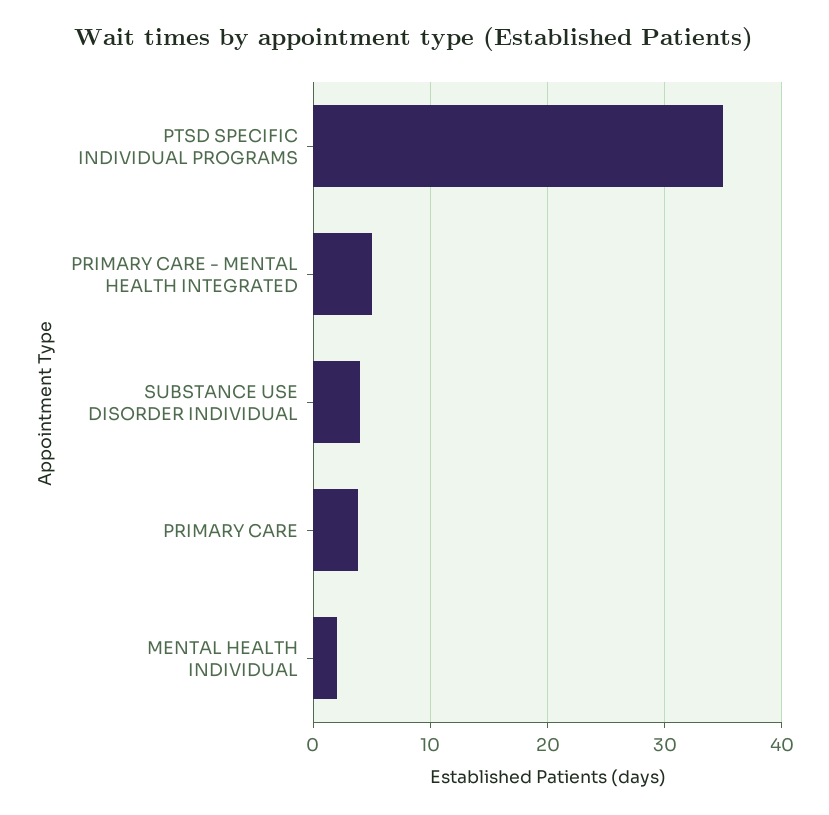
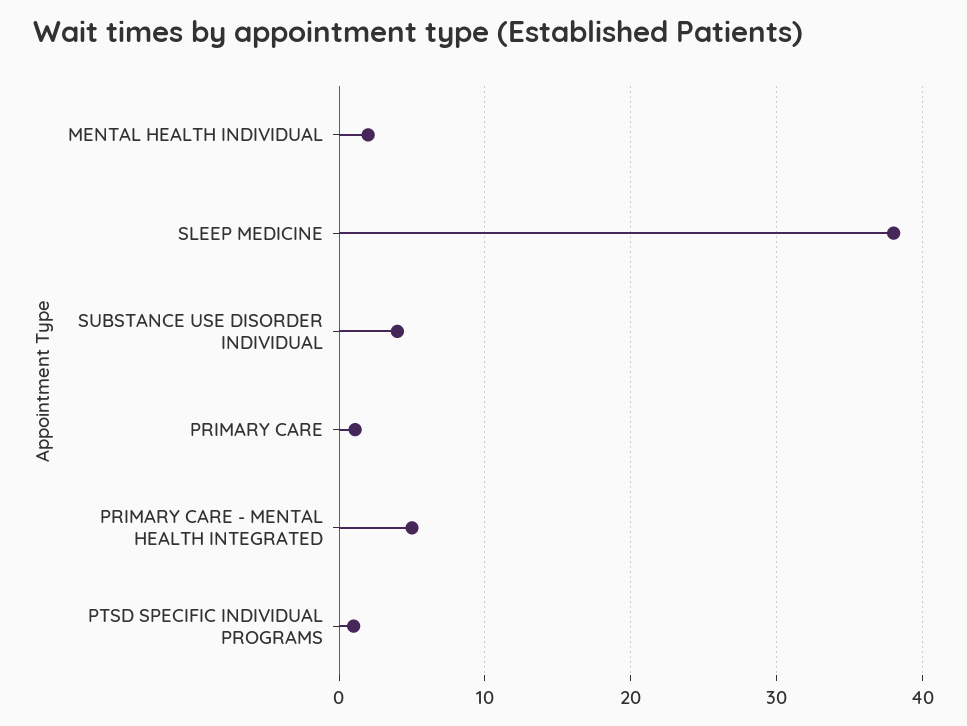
PTSD SPECIFIC INDIVIDUAL PROGRAMS: 35 -> 1
PRIMARY CARE: 4 -> 1
SLEEP MEDICINE: none -> 38

